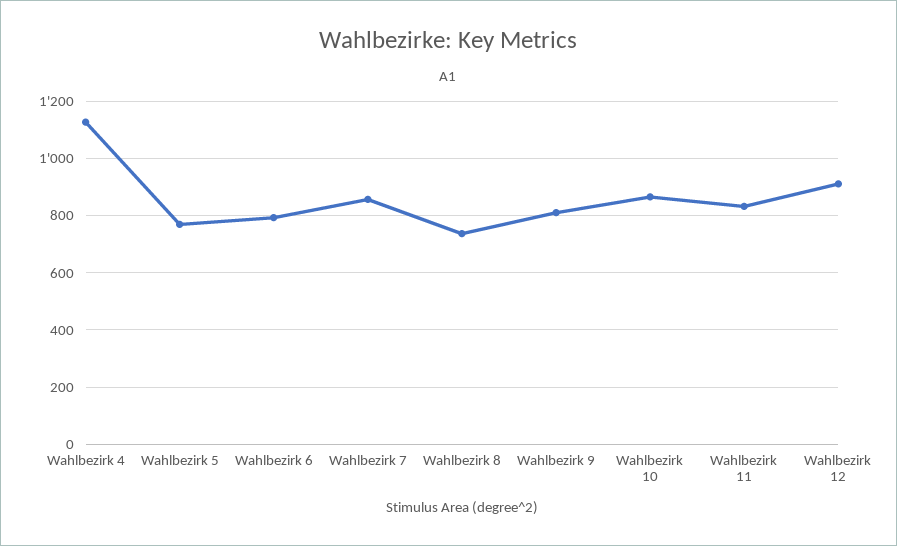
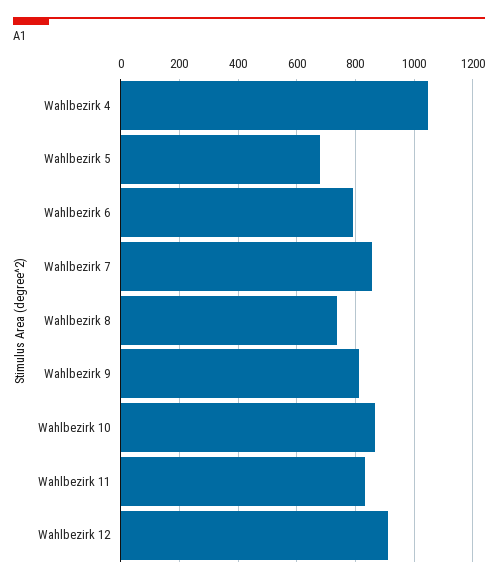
Wahlbezirk 4: 1125 -> 1050
Wahlbezirk 5: 775 -> 675

